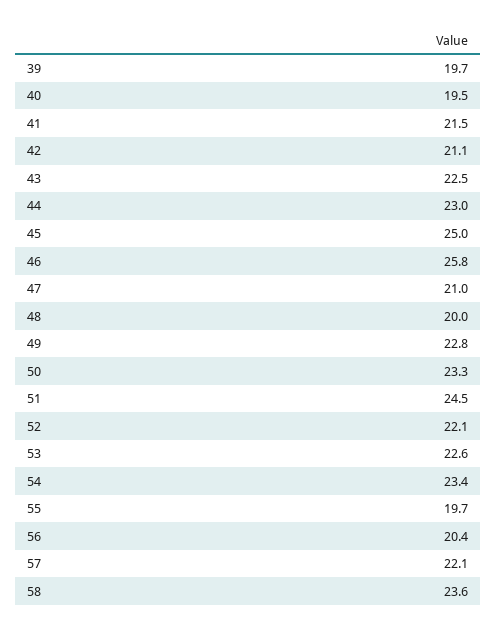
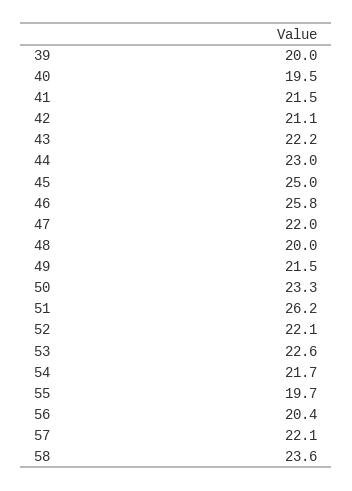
39: 19.7 -> 20
43: 22.5 -> 22.2
47: 21 -> 22
49: 22.8 -> 21.5
51: 24.5 -> 26.2
54: 23.4 -> 21.7

